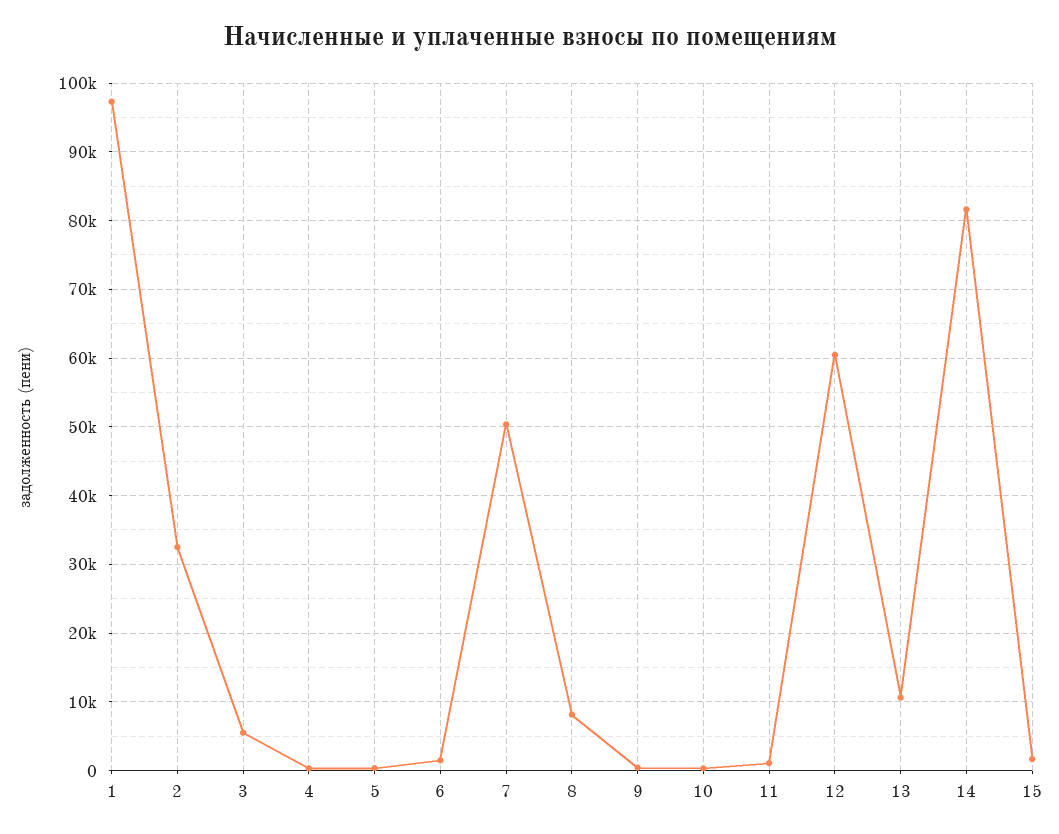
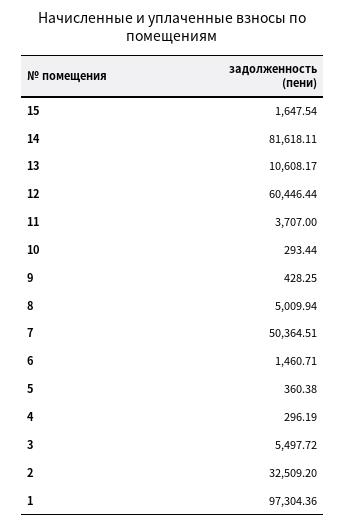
8: 8000 -> 5009.94
11: 1000 -> 3707

